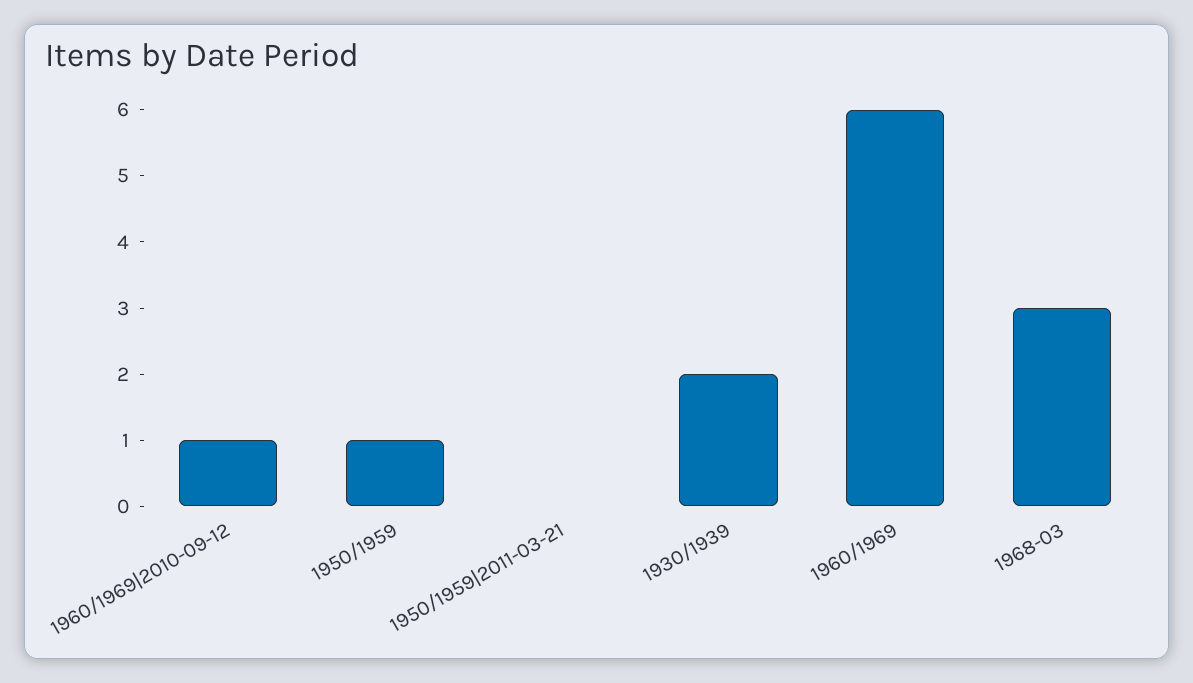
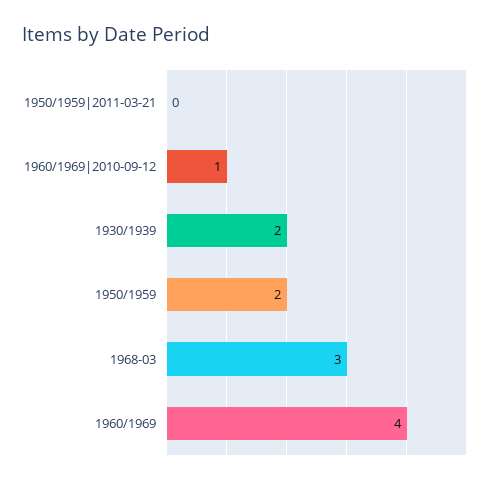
1950/1959: 1 -> 2
1960/1969: 6 -> 4

